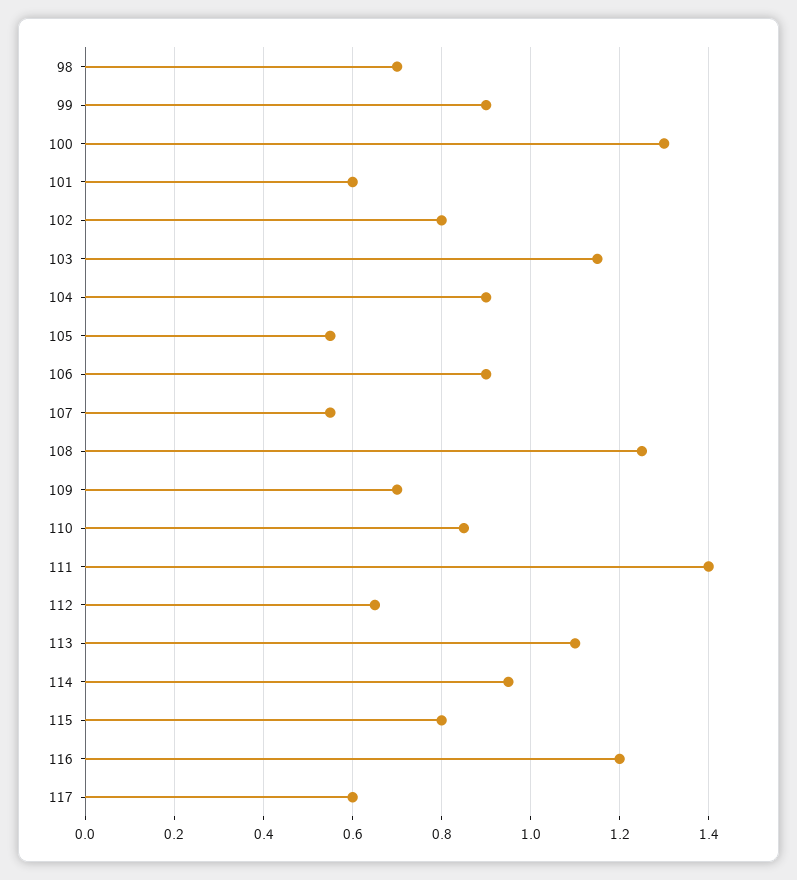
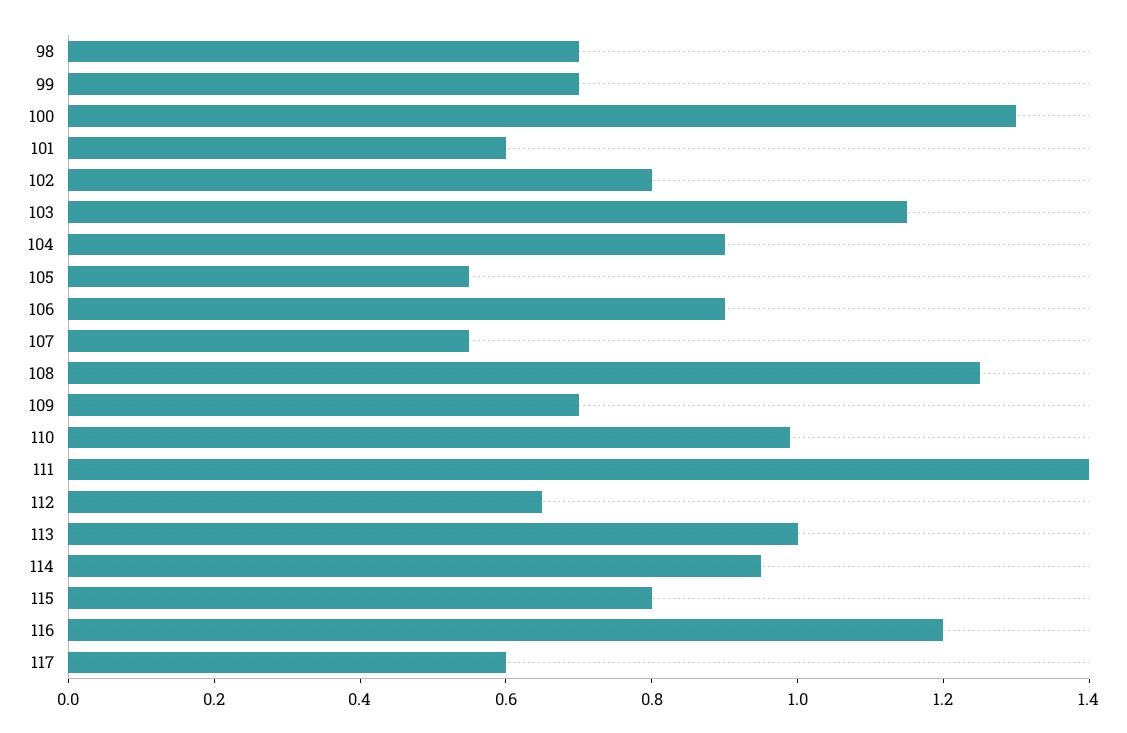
99: 0.9 -> 0.7
110: 0.85 -> 1
113: 1.1 -> 1

